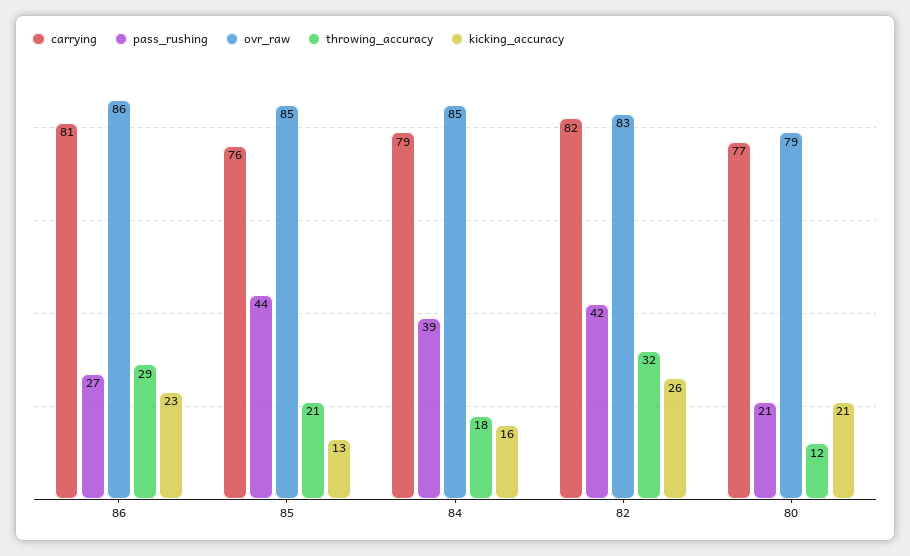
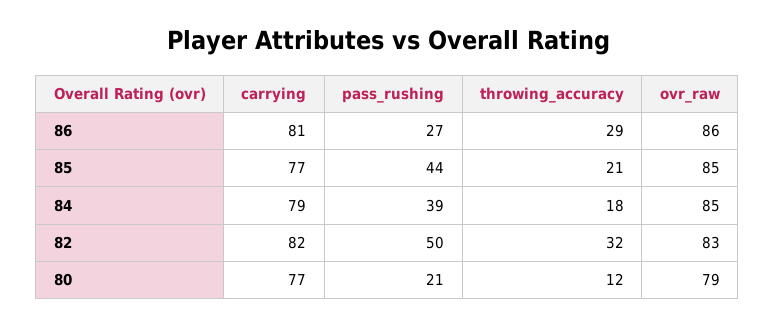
kicking_accuracy, 86: 23 -> none
carrying, 85: 76 -> 77
kicking_accuracy, 85: 13 -> none
kicking_accuracy, 84: 16 -> none
pass_rushing, 82: 42 -> 50
kicking_accuracy, 82: 26 -> none
kicking_accuracy, 80: 21 -> none

